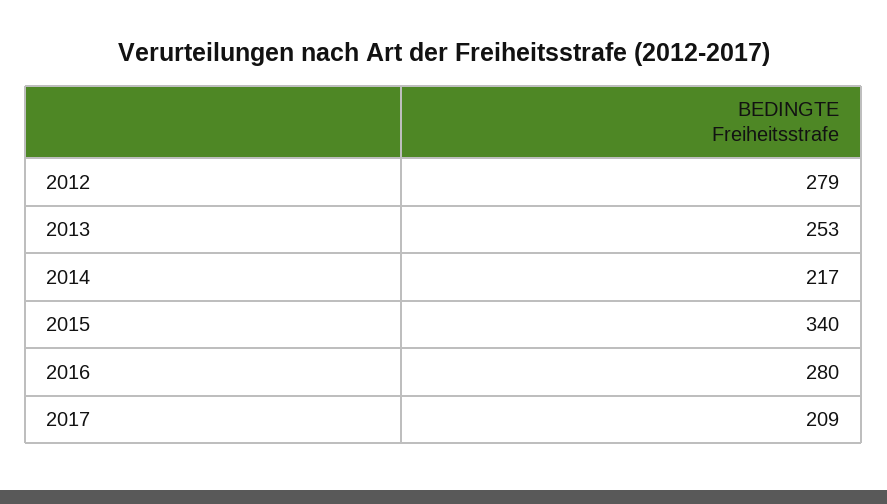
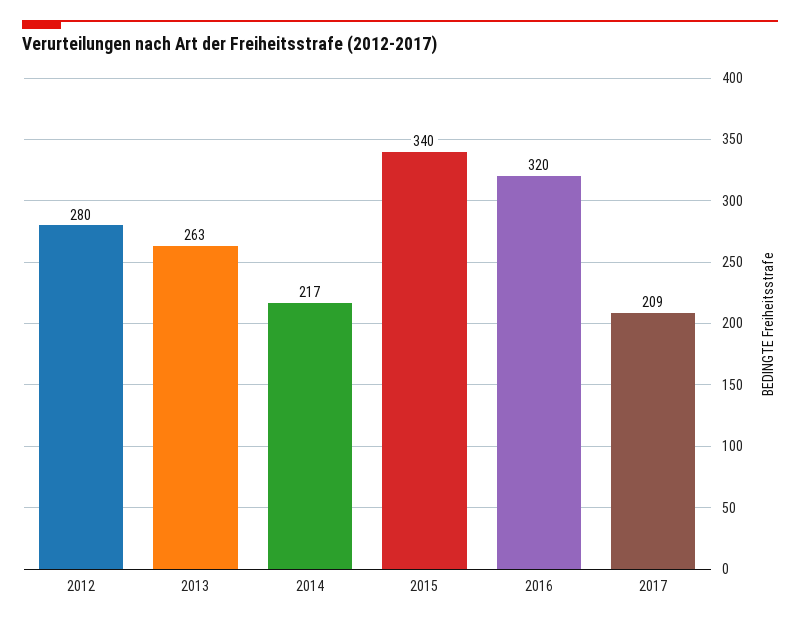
2012: 279 -> 280
2013: 253 -> 263
2016: 280 -> 320

